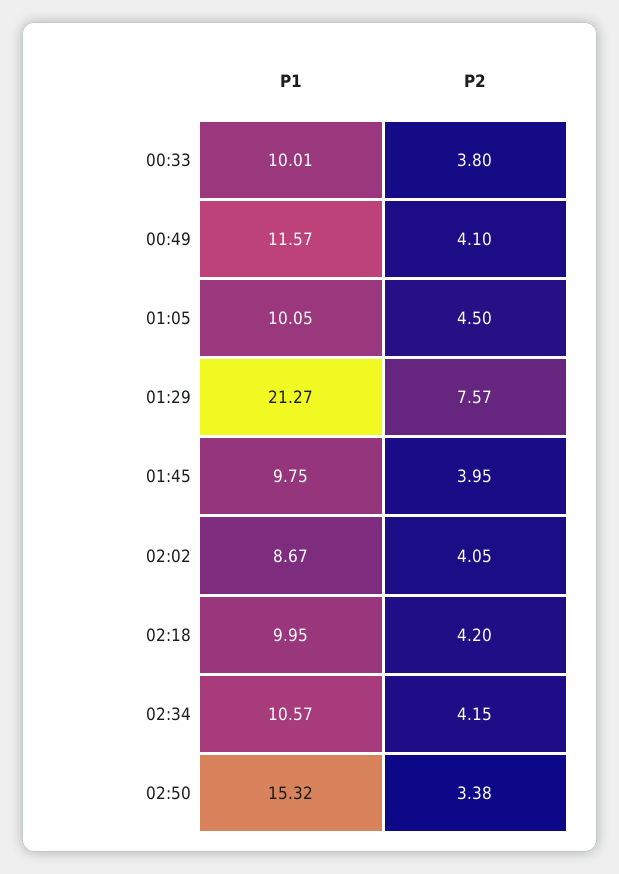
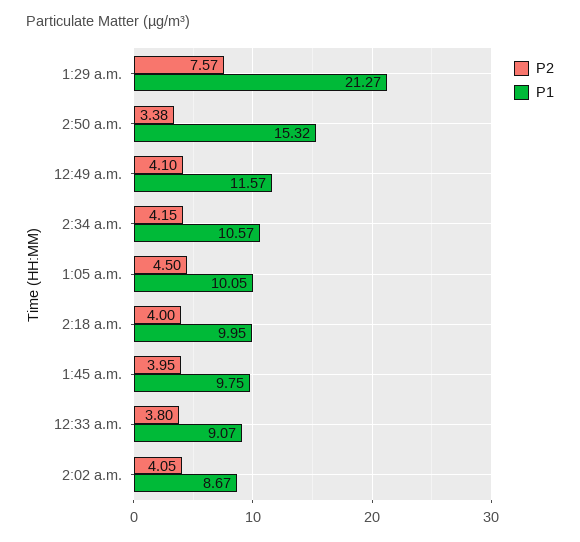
P1, 00:33: 10.01 -> 9.07
P2, 02:18: 4.2 -> 4

